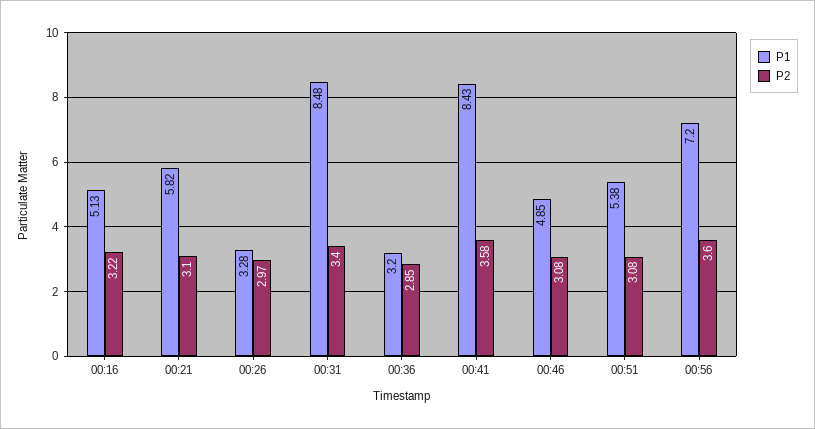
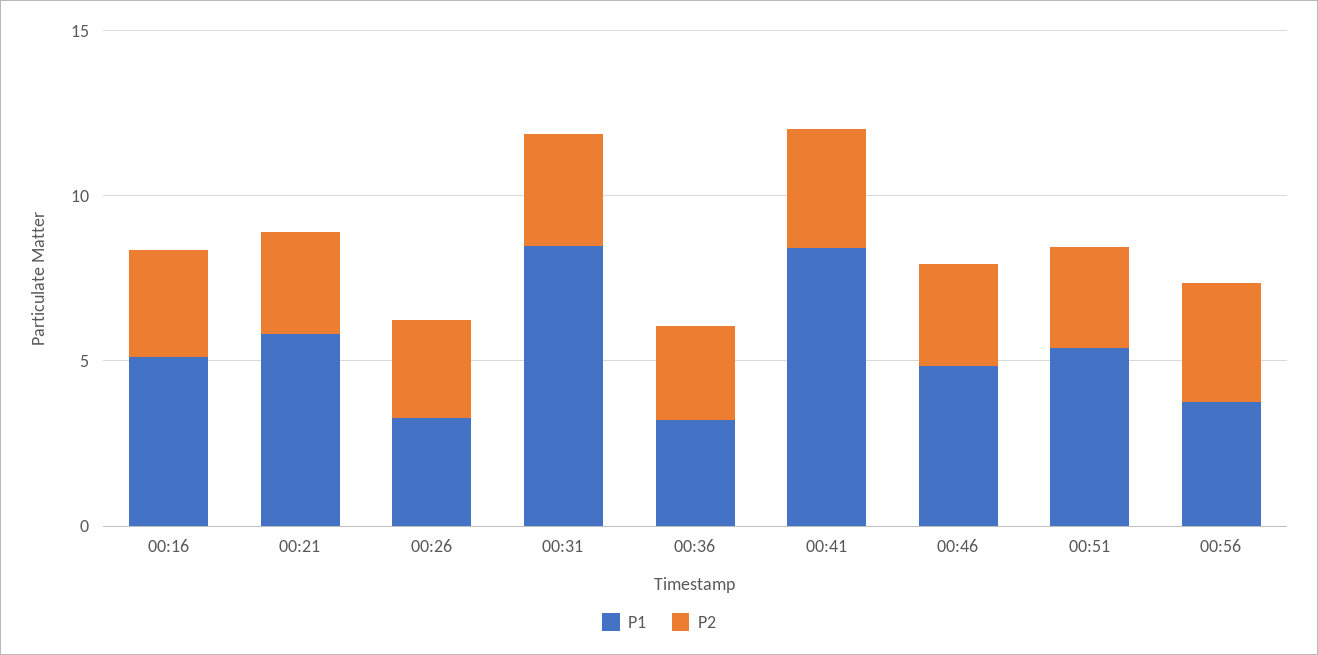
P1, 00:56: 7.2 -> 4

